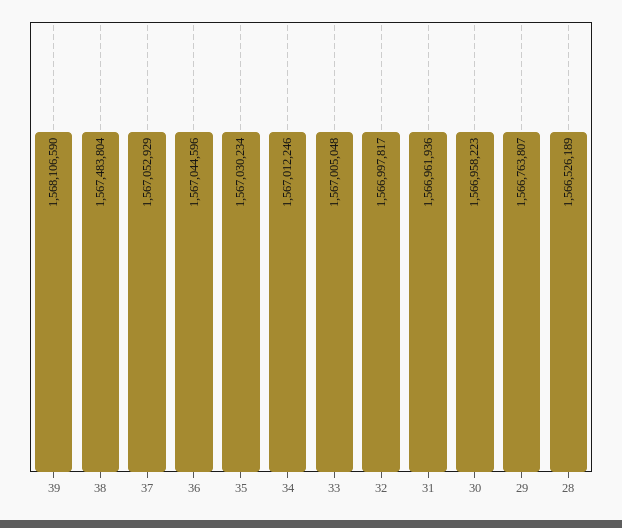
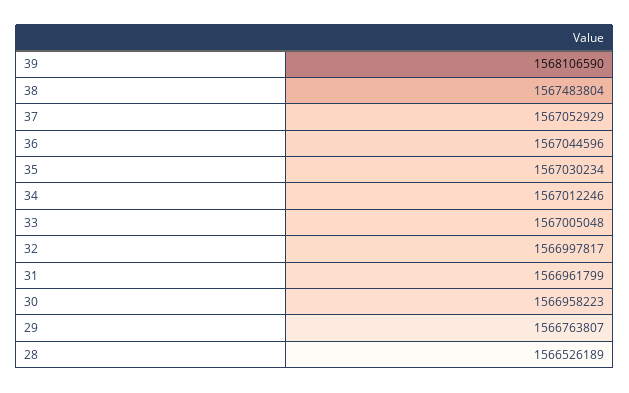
31: 1566961936 -> 1566961799

